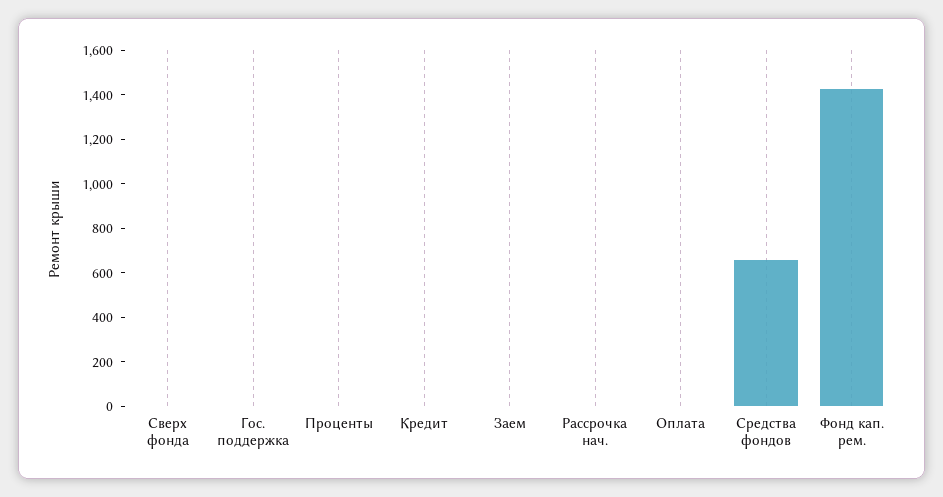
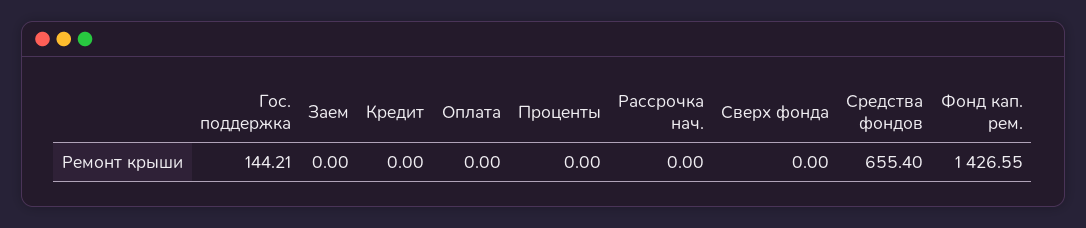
Гос. поддержка: 0 -> 144.21

